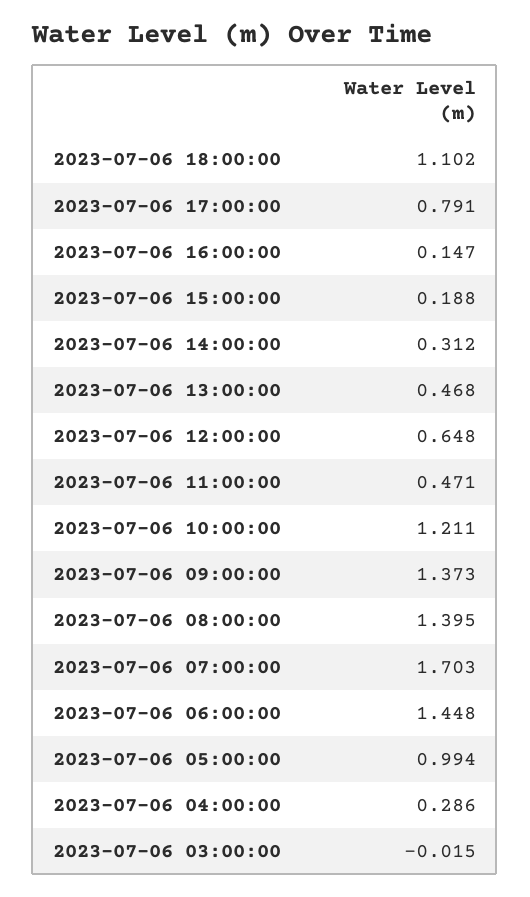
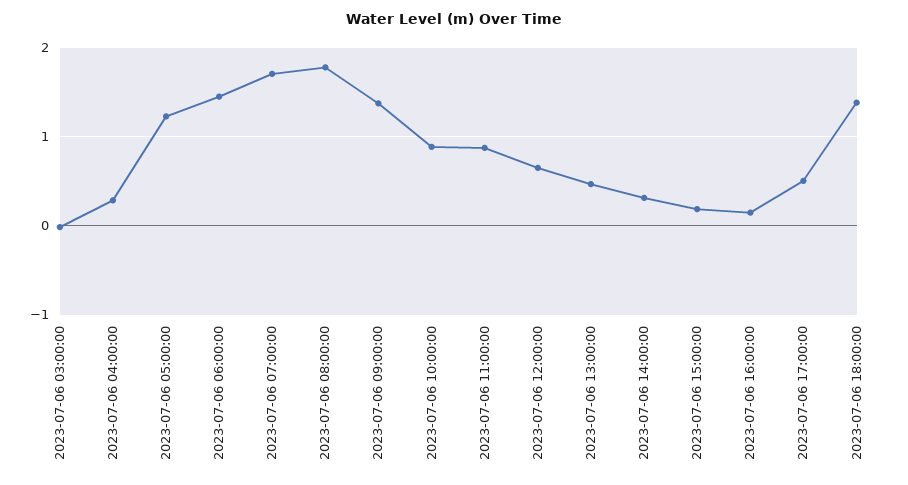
2023-07-06 18:00:00: 1.102 -> 1.4
2023-07-06 17:00:00: 0.791 -> 0.5
2023-07-06 11:00:00: 0.471 -> 0.9
2023-07-06 10:00:00: 1.211 -> 0.9
2023-07-06 08:00:00: 1.395 -> 1.8
2023-07-06 05:00:00: 0.994 -> 1.2

